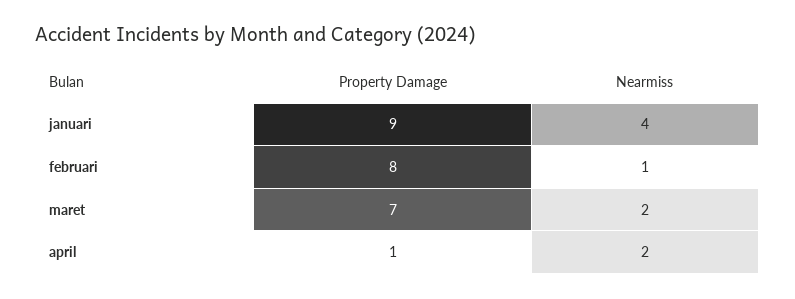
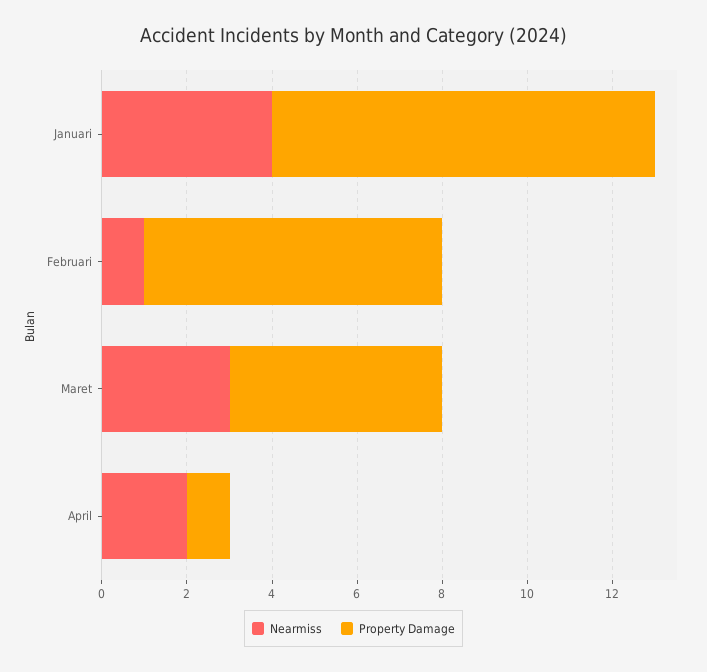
Property Damage, februari: 8 -> 7
Property Damage, maret: 7 -> 5
Nearmiss, maret: 2 -> 3

